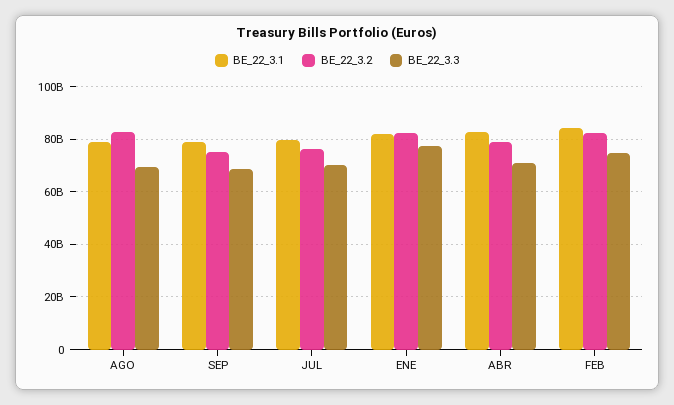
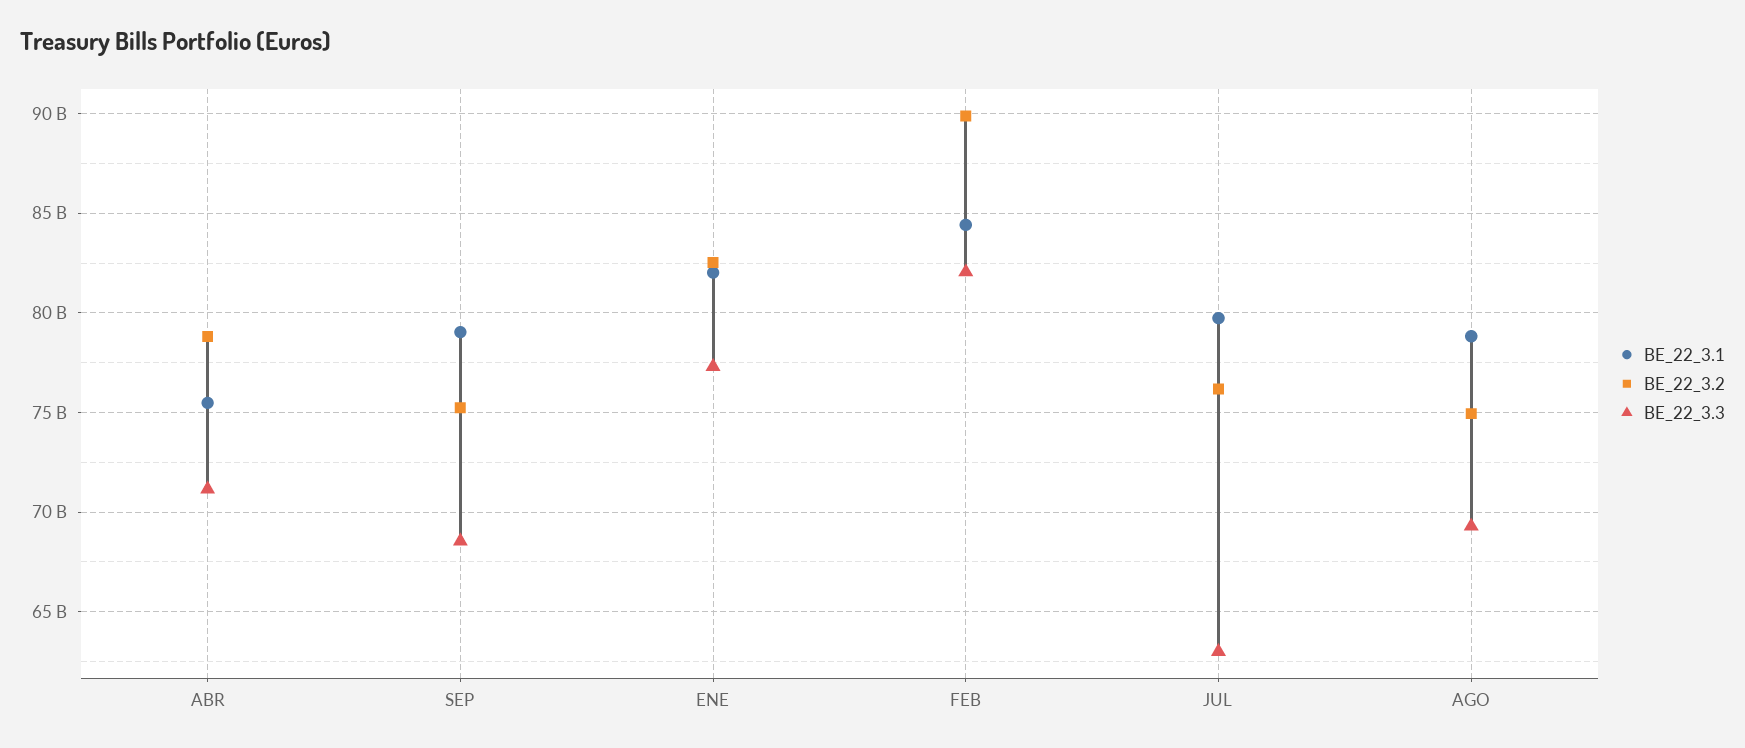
BE_22_3.2, AGO: 82500000000 -> 75000000000
BE_22_3.3, JUL: 70000000000 -> 63000000000
BE_22_3.1, ABR: 82500000000 -> 75500000000
BE_22_3.2, FEB: 82500000000 -> 90000000000
BE_22_3.3, FEB: 75000000000 -> 82000000000

